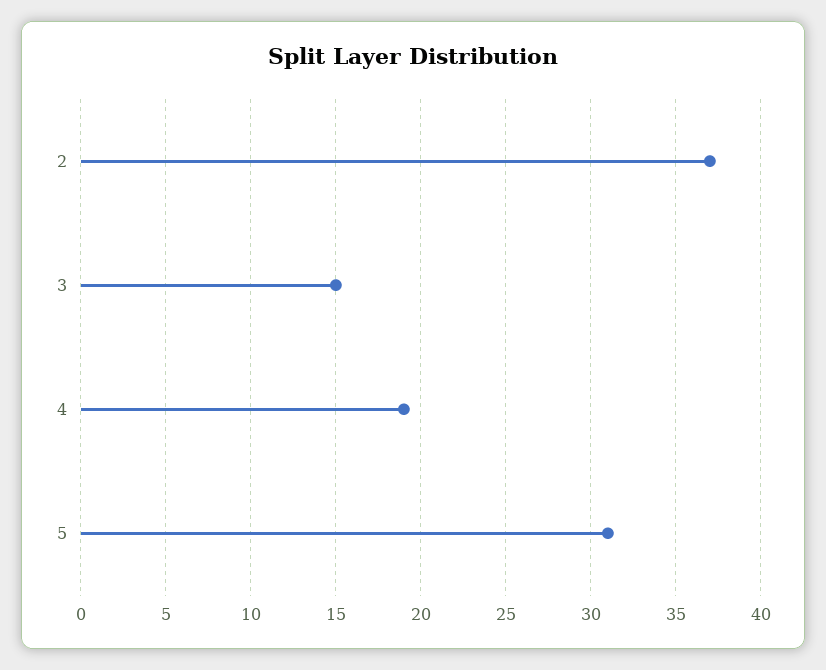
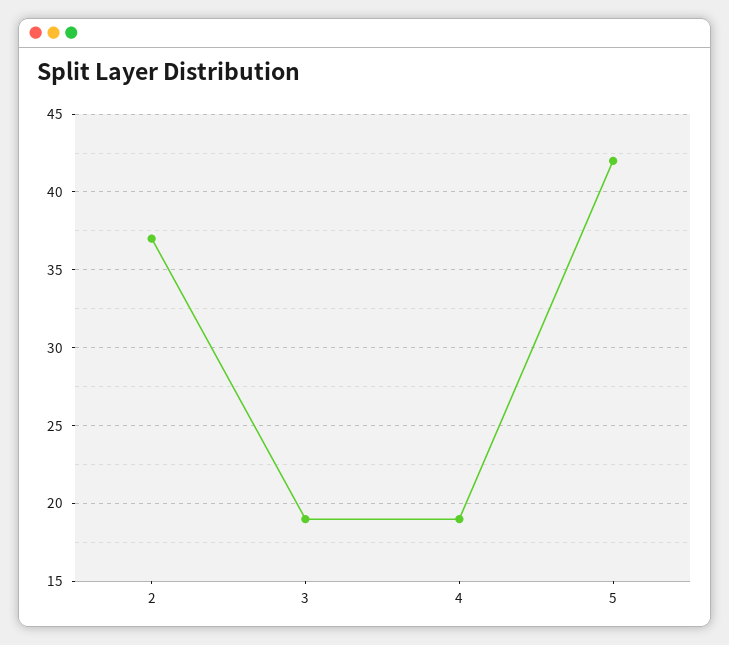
3: 15 -> 19
5: 31 -> 42

